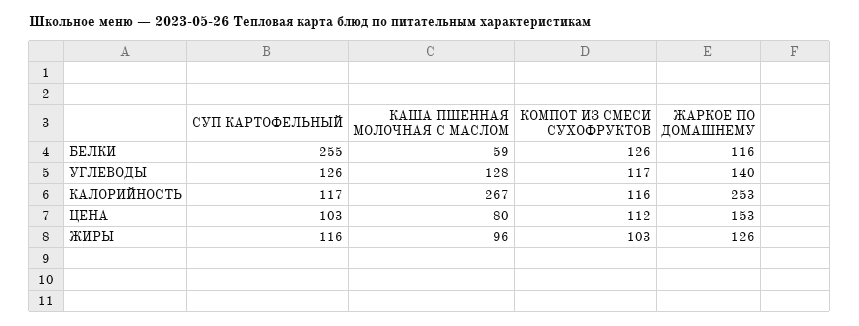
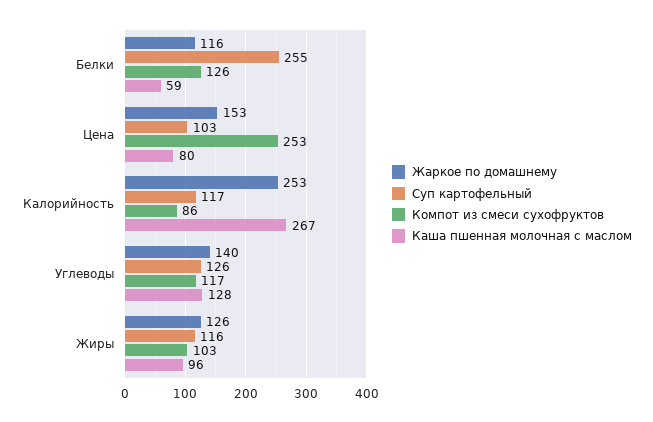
КОМПОТ ИЗ СМЕСИ СУХОФРУКТОВ, КАЛОРИЙНОСТЬ: 116 -> 86
КОМПОТ ИЗ СМЕСИ СУХОФРУКТОВ, ЦЕНА: 112 -> 253

